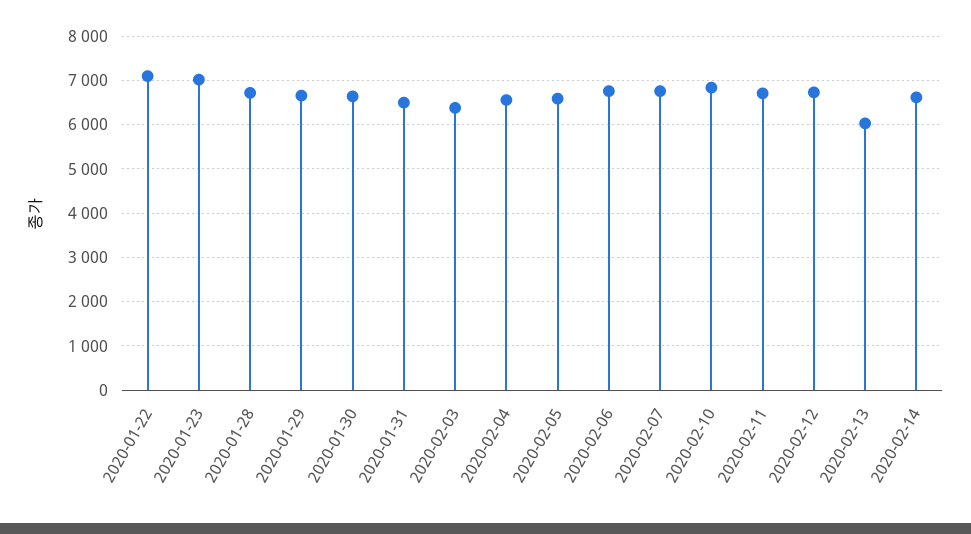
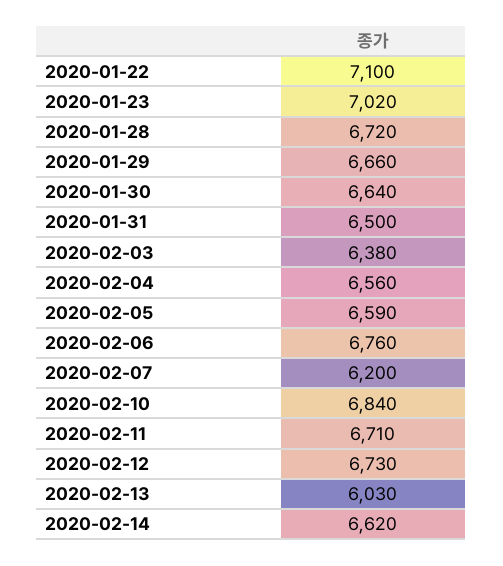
2020-02-07: 6800 -> 6200

